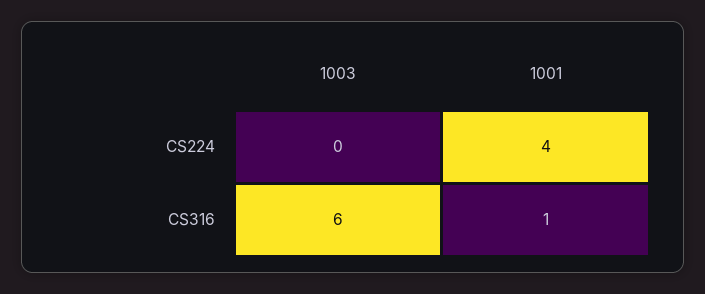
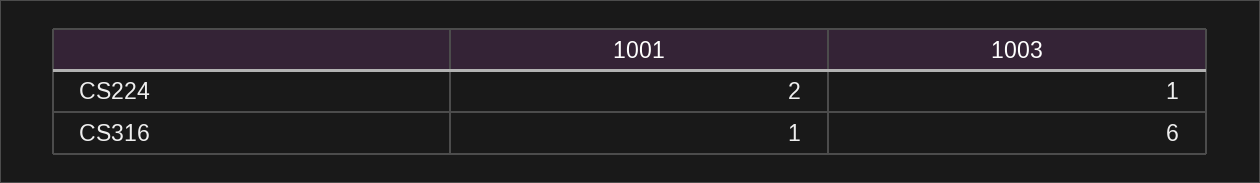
1003, CS224: 0 -> 1
1001, CS224: 4 -> 2

